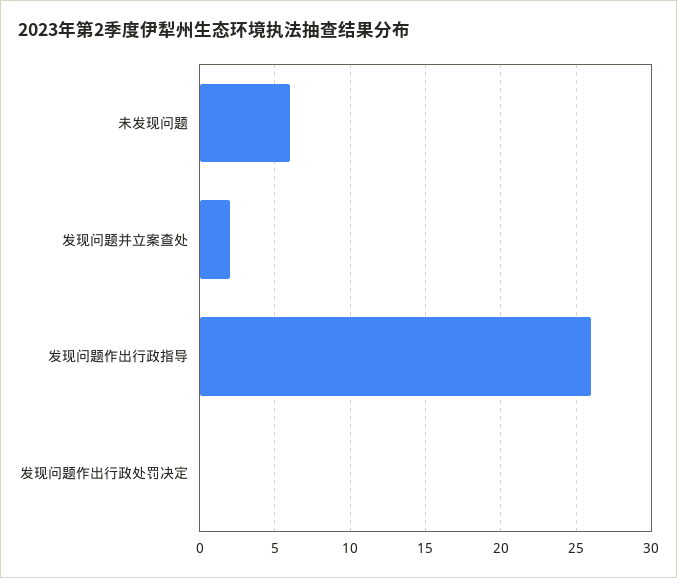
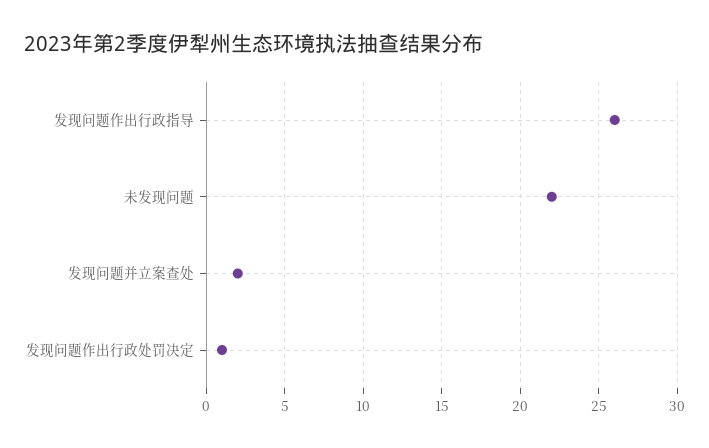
未发现问题: 6 -> 22
发现问题作出行政处罚决定: 0 -> 1

